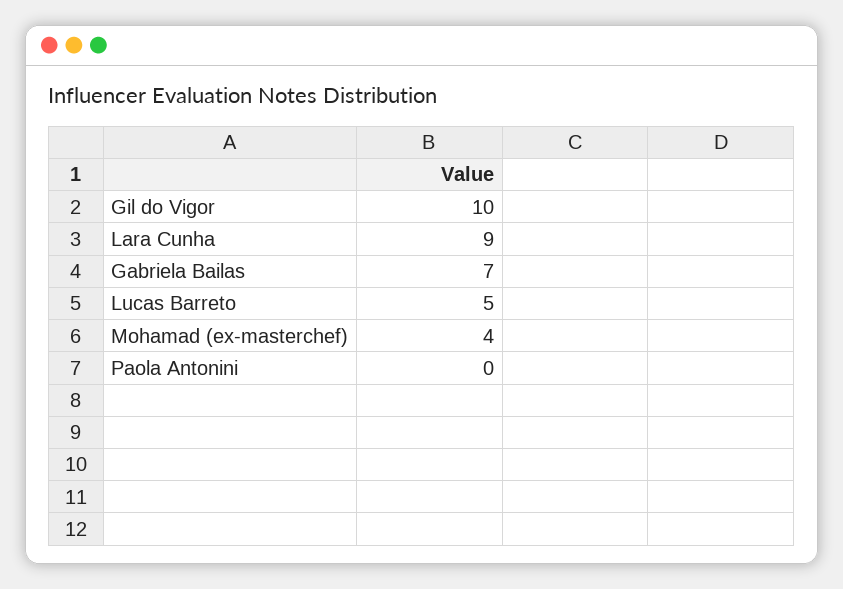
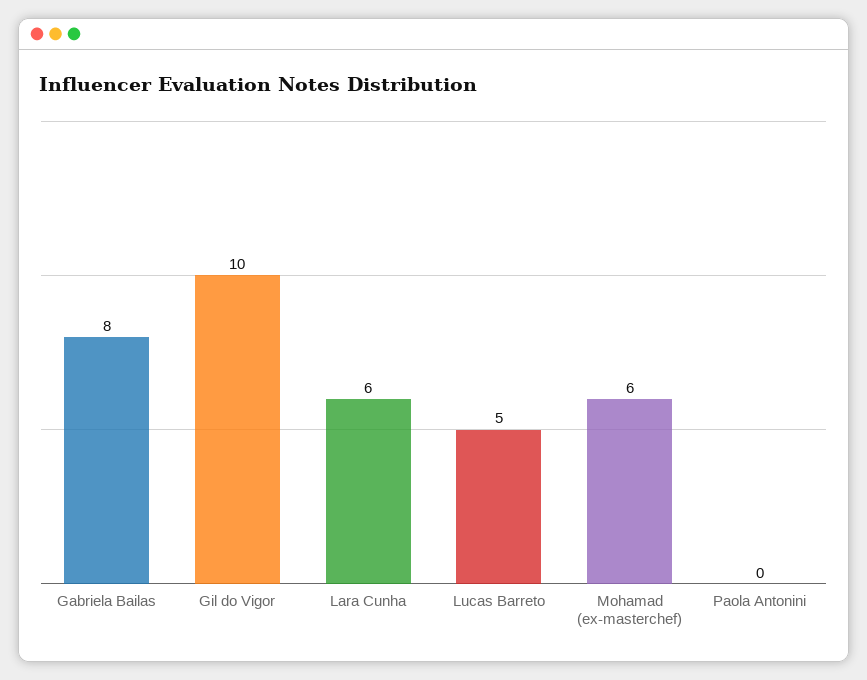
Lara Cunha: 9 -> 6
Gabriela Bailas: 7 -> 8
Mohamad (ex-masterchef): 4 -> 6

